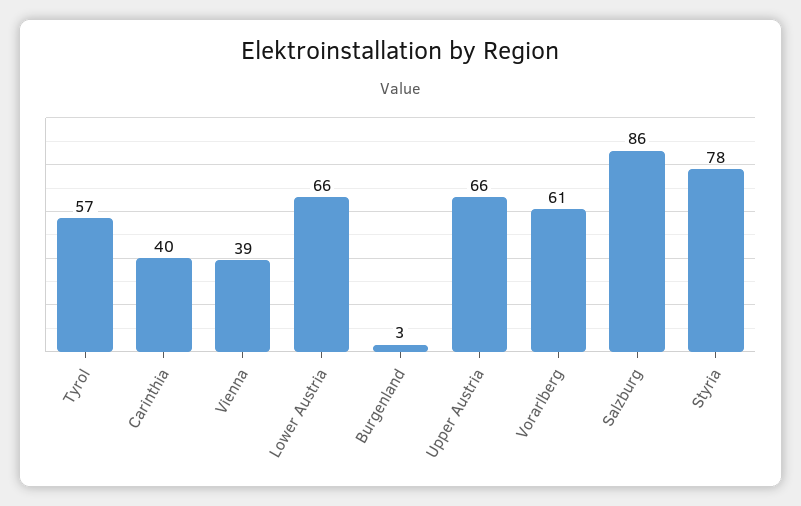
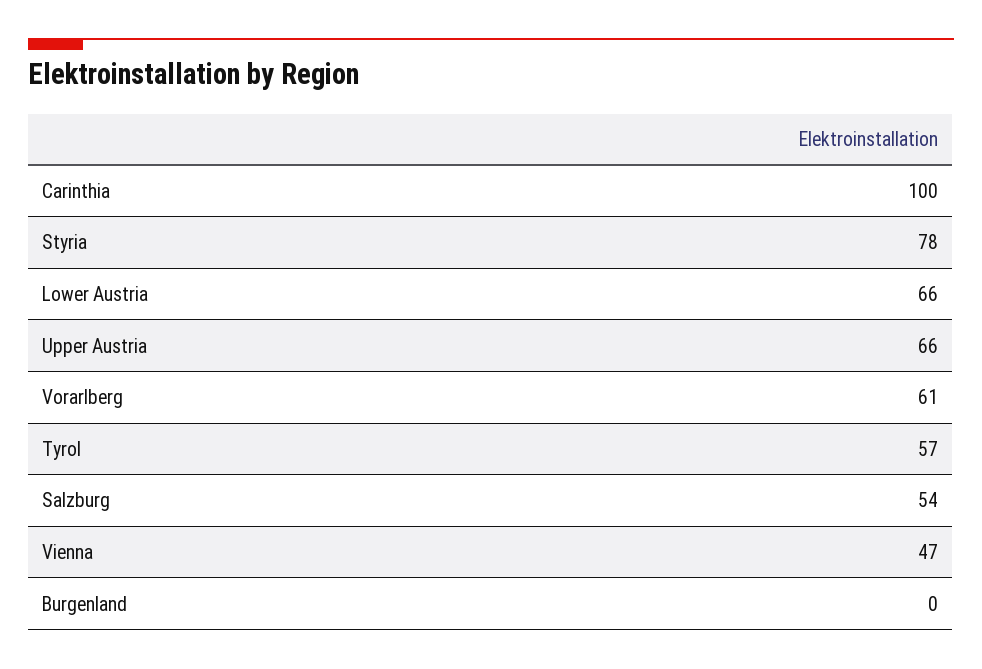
Carinthia: 40 -> 100
Vienna: 39 -> 47
Burgenland: 3 -> 0
Salzburg: 86 -> 54

